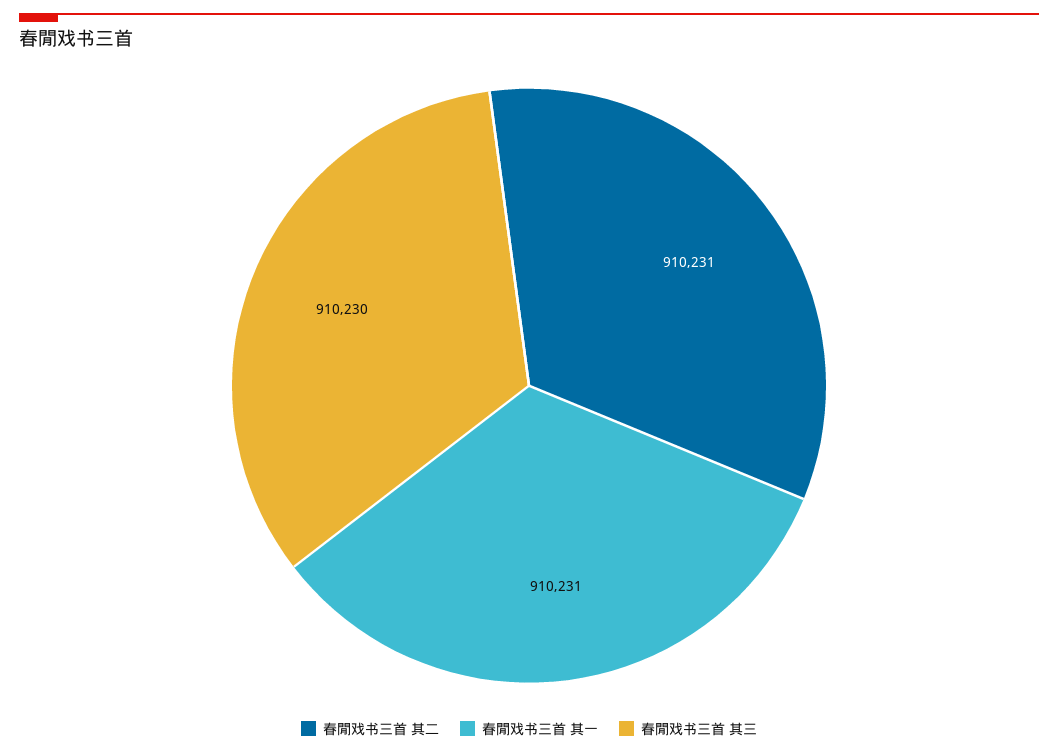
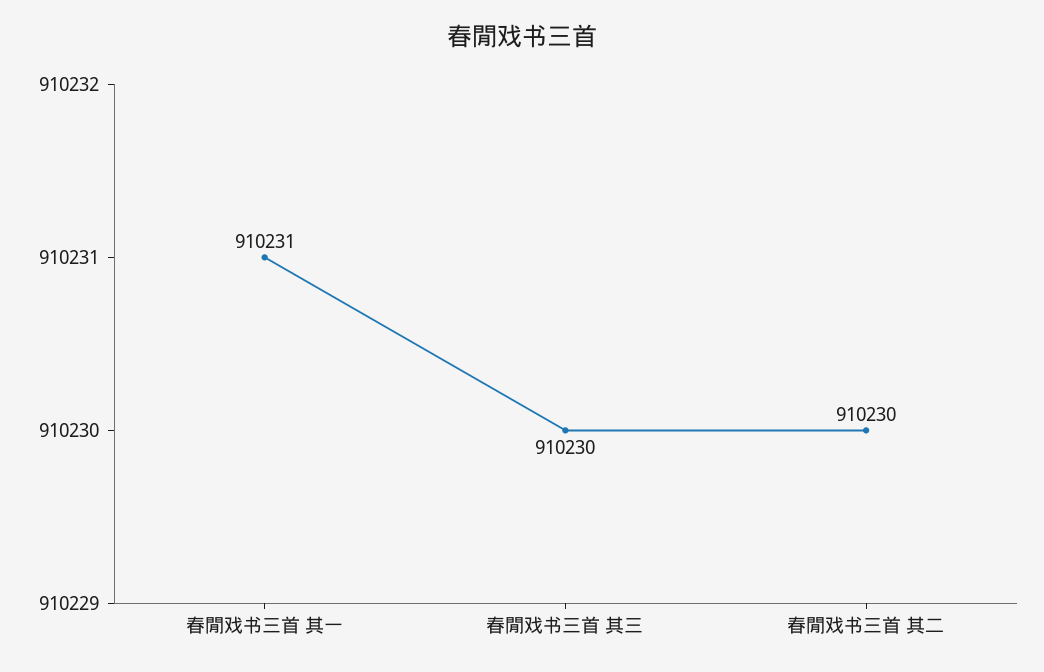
春閒戏书三首 其二: 910231 -> 910230

